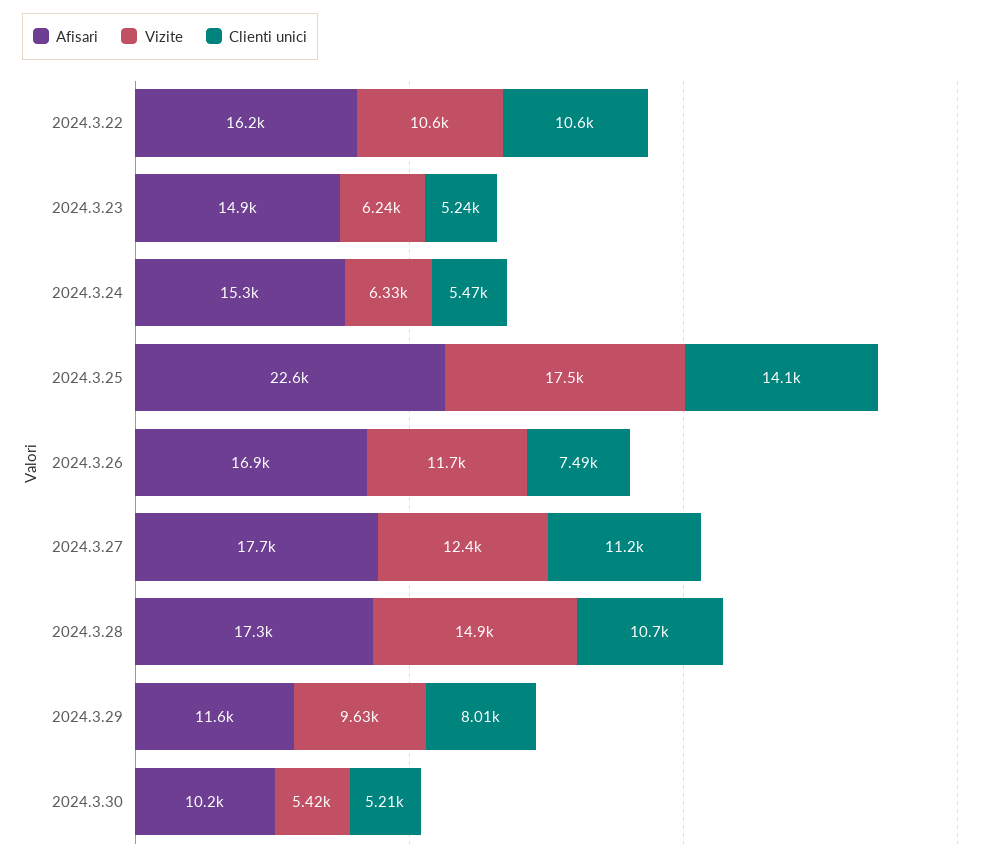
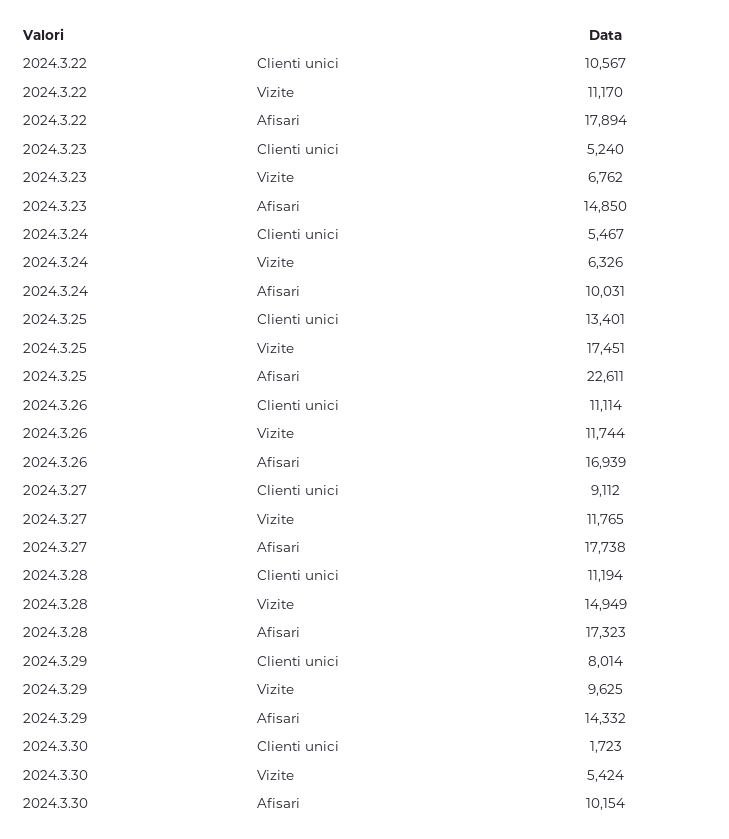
Afisari, 2024.3.22: 16200 -> 17894
Vizite, 2024.3.22: 10600 -> 11170
Vizite, 2024.3.23: 6240 -> 6762
Afisari, 2024.3.24: 15300 -> 10031
Clienti unici, 2024.3.25: 14100 -> 13401
Clienti unici, 2024.3.26: 7490 -> 11114
Vizite, 2024.3.27: 12400 -> 11765
Clienti unici, 2024.3.27: 11200 -> 9112
Clienti unici, 2024.3.28: 10700 -> 11194
Afisari, 2024.3.29: 11600 -> 14332
Clienti unici, 2024.3.30: 5210 -> 1723

